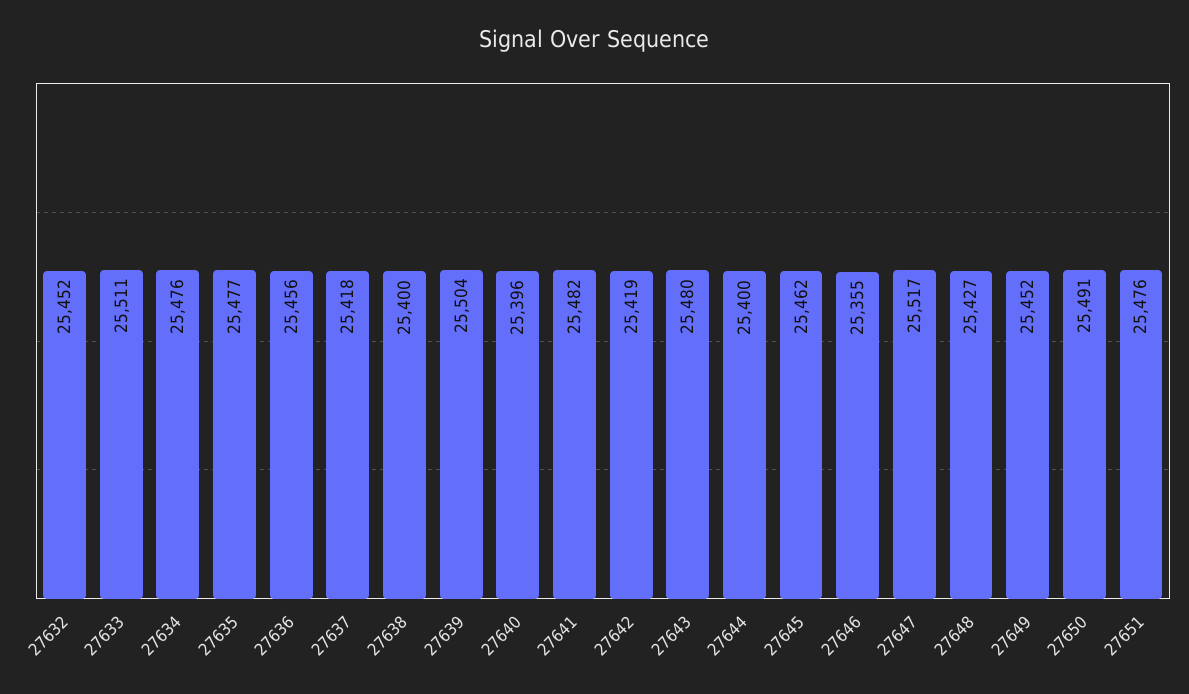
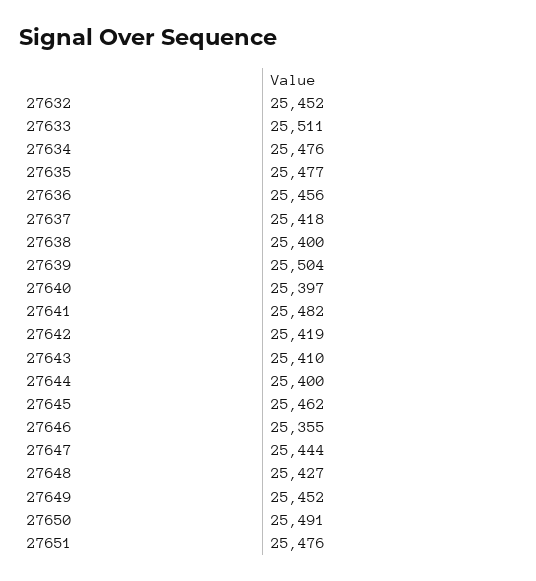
27640: 25396 -> 25397
27643: 25480 -> 25410
27647: 25517 -> 25444

